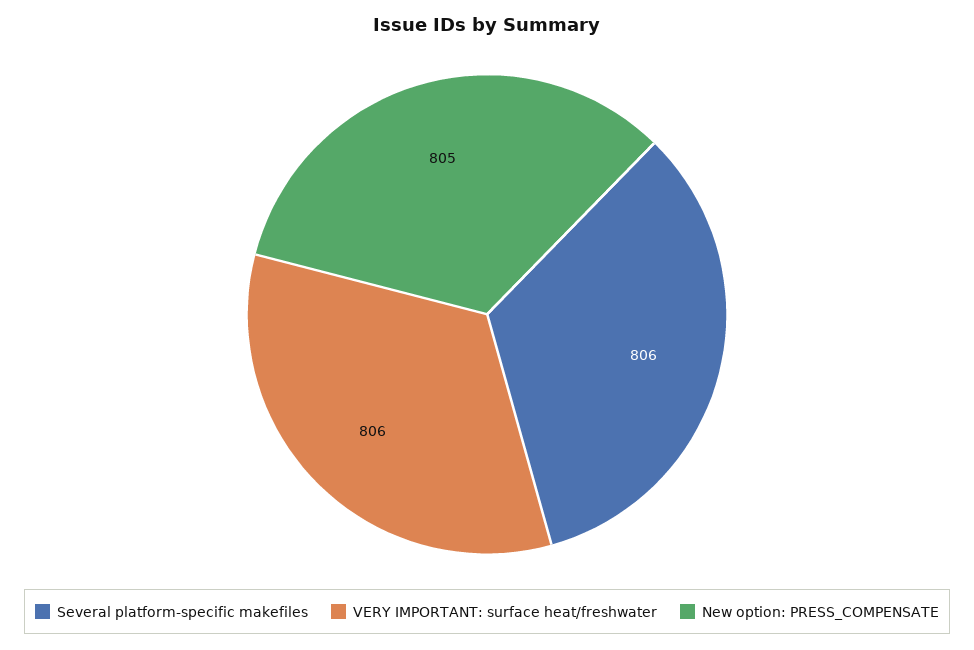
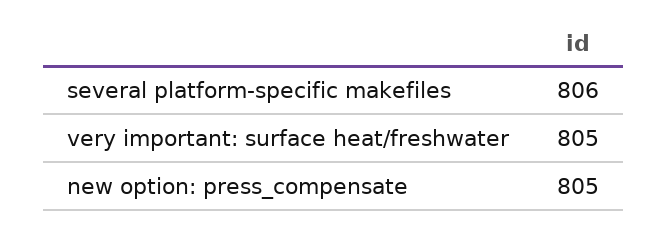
VERY IMPORTANT: surface heat/freshwater: 806 -> 805

